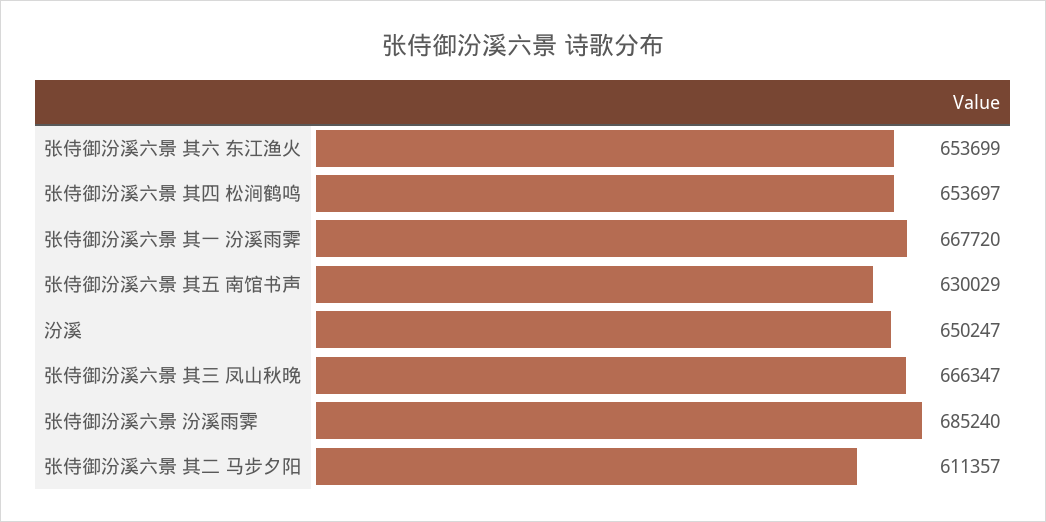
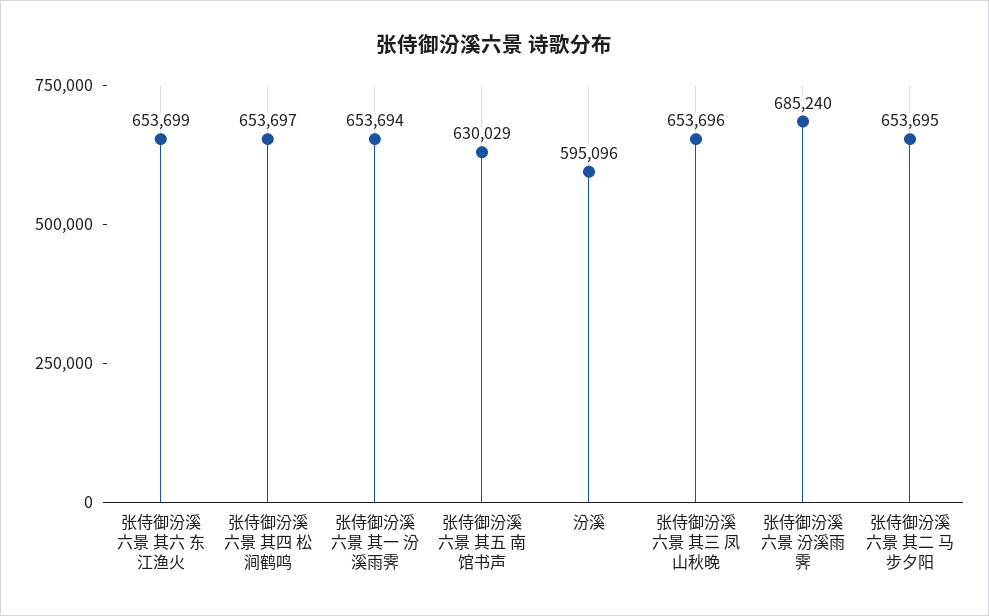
张侍御汾溪六景 其一 汾溪雨霁: 667720 -> 653694
汾溪: 650247 -> 595096
张侍御汾溪六景 其三 凤山秋晚: 666347 -> 653696
张侍御汾溪六景 其二 马步夕阳: 611357 -> 653695

